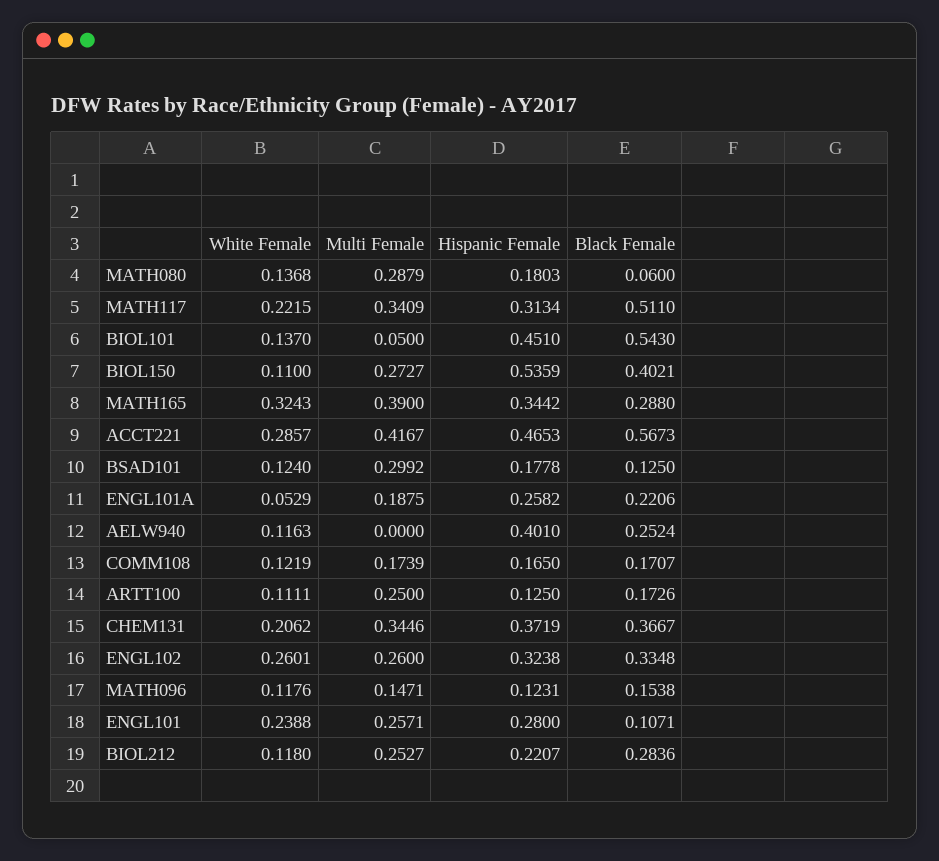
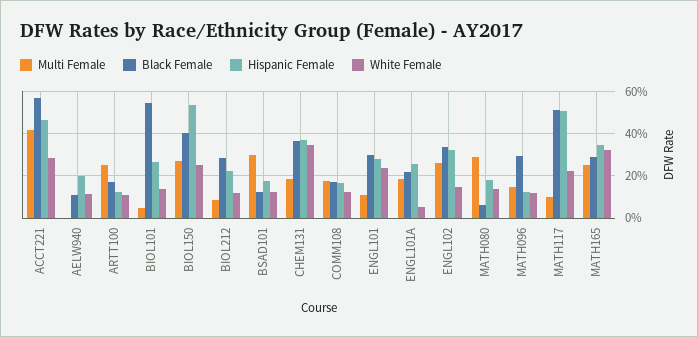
Multi Female, MATH117: 0.3409 -> 0.1
Hispanic Female, MATH117: 0.3134 -> 0.5
Hispanic Female, BIOL101: 0.451 -> 0.25
White Female, BIOL150: 0.11 -> 0.25
Multi Female, MATH165: 0.39 -> 0.25
Hispanic Female, AELW940: 0.401 -> 0.2
Black Female, AELW940: 0.2524 -> 0.1
White Female, CHEM131: 0.2062 -> 0.35
Multi Female, CHEM131: 0.3446 -> 0.2
White Female, ENGL102: 0.2601 -> 0.15
Black Female, MATH096: 0.1538 -> 0.3
Multi Female, ENGL101: 0.2571 -> 0.1
Black Female, ENGL101: 0.1071 -> 0.3
Multi Female, BIOL212: 0.2527 -> 0.1

